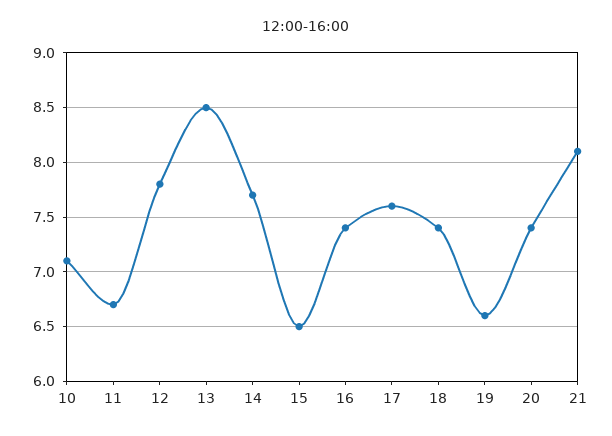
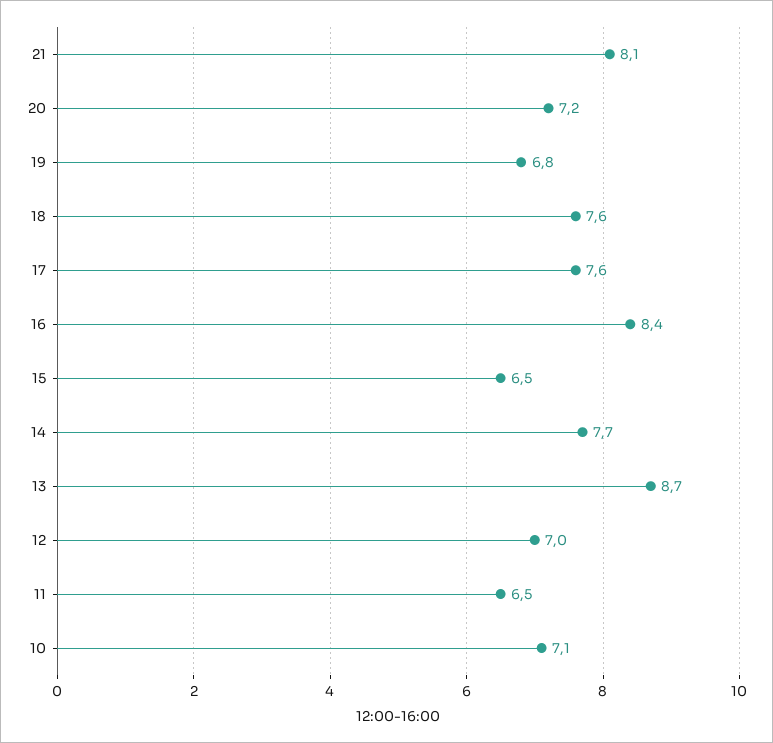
11: 6.7 -> 6.5
12: 7.8 -> 7
13: 8.5 -> 8.7
16: 7.4 -> 8.4
18: 7.4 -> 7.6
19: 6.6 -> 6.8
20: 7.4 -> 7.2

